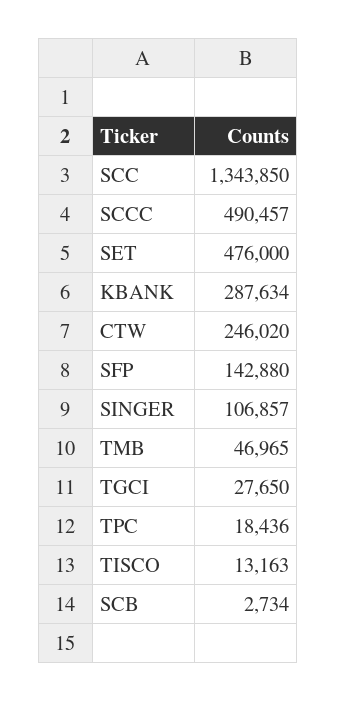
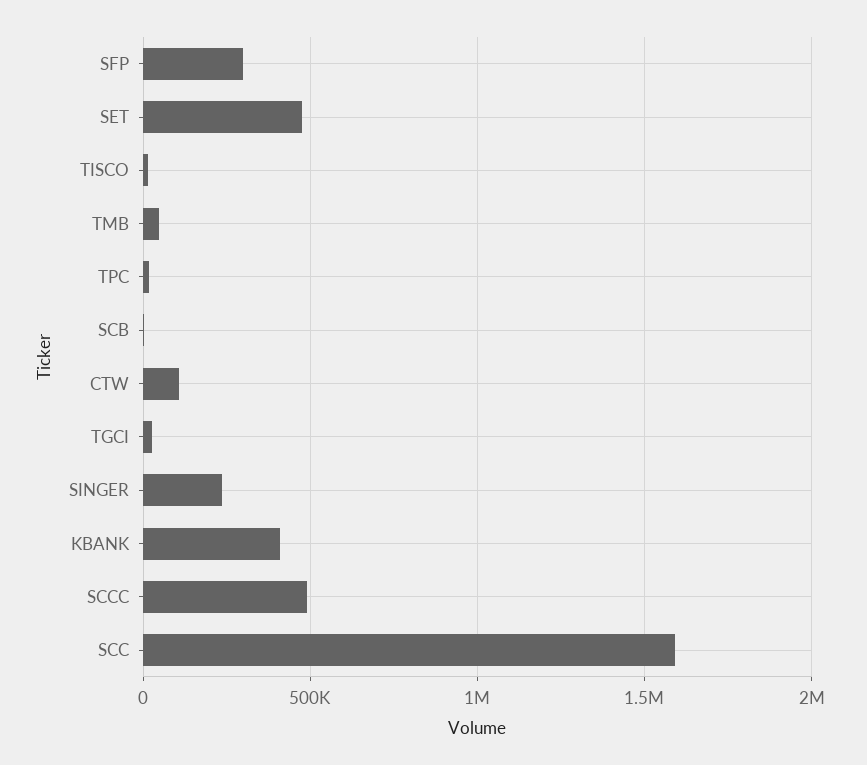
SCC: 1343850 -> 1600000
KBANK: 287634 -> 400000
CTW: 246020 -> 100000
SFP: 142880 -> 300000
SINGER: 106857 -> 250000

